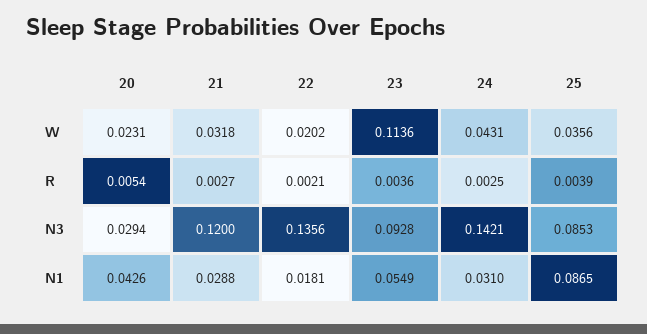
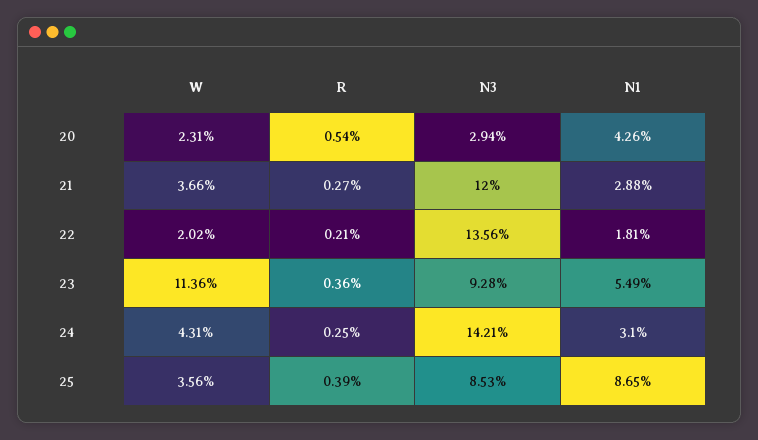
21, W: 0.0318 -> 0.0366

